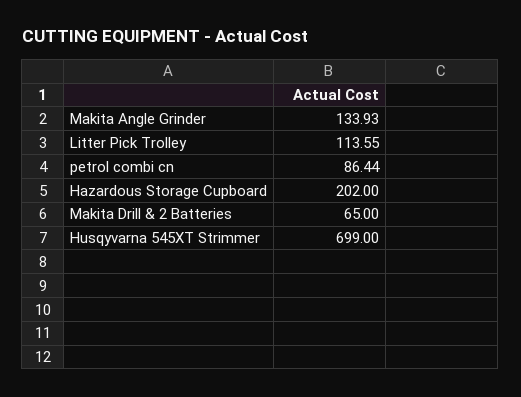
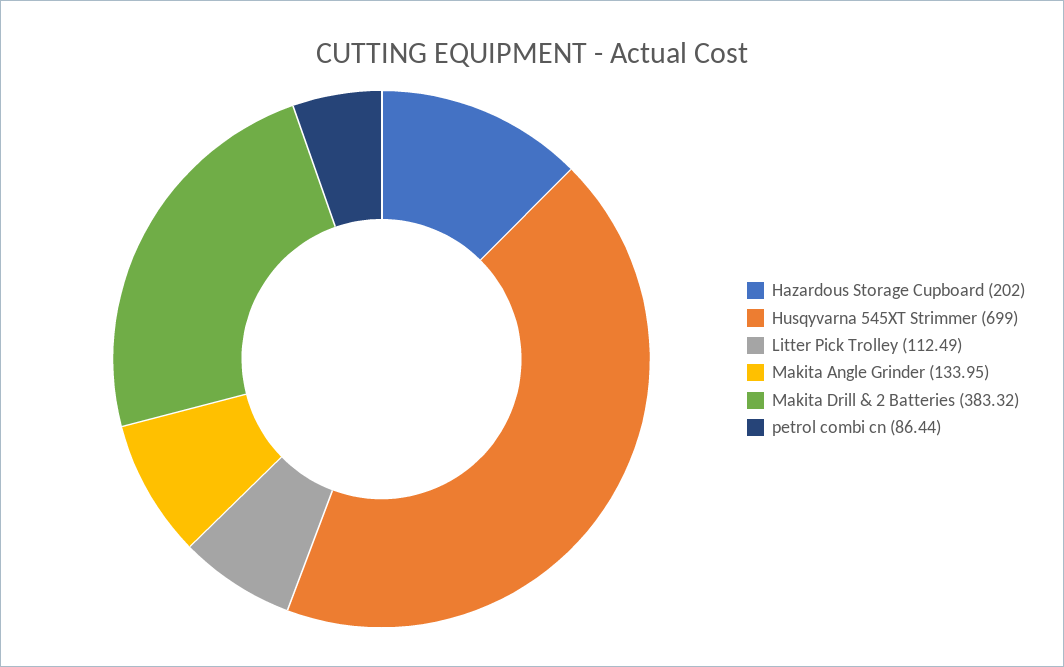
Makita Angle Grinder: 133.93 -> 133.95
Litter Pick Trolley: 113.55 -> 112.49
Makita Drill & 2 Batteries: 65 -> 383.32

